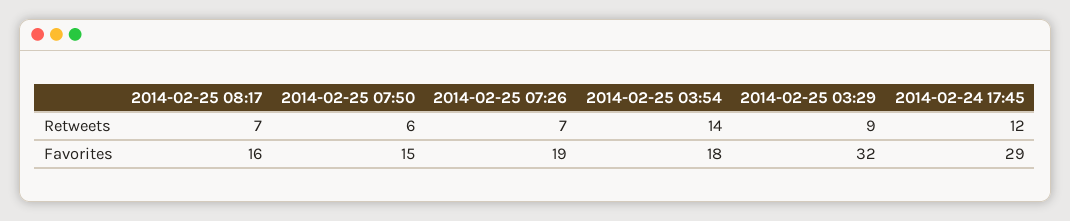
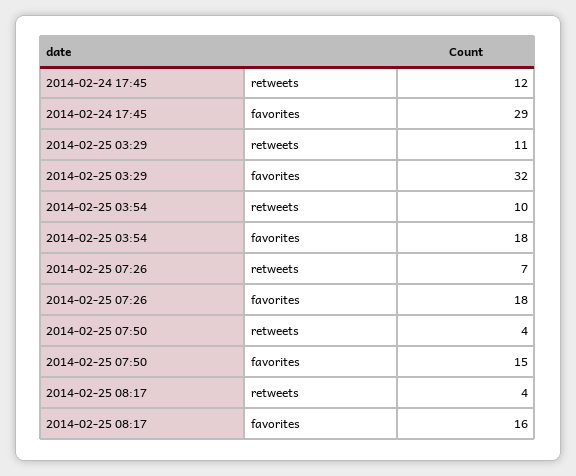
2014-02-25 08:17, Retweets: 7 -> 4
2014-02-25 07:50, Retweets: 6 -> 4
2014-02-25 03:54, Retweets: 14 -> 10
2014-02-25 03:29, Retweets: 9 -> 11
2014-02-25 07:26, Favorites: 19 -> 18

